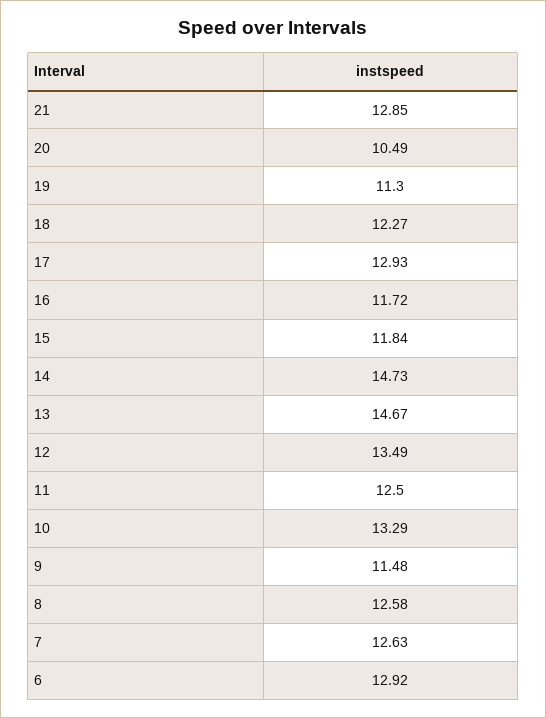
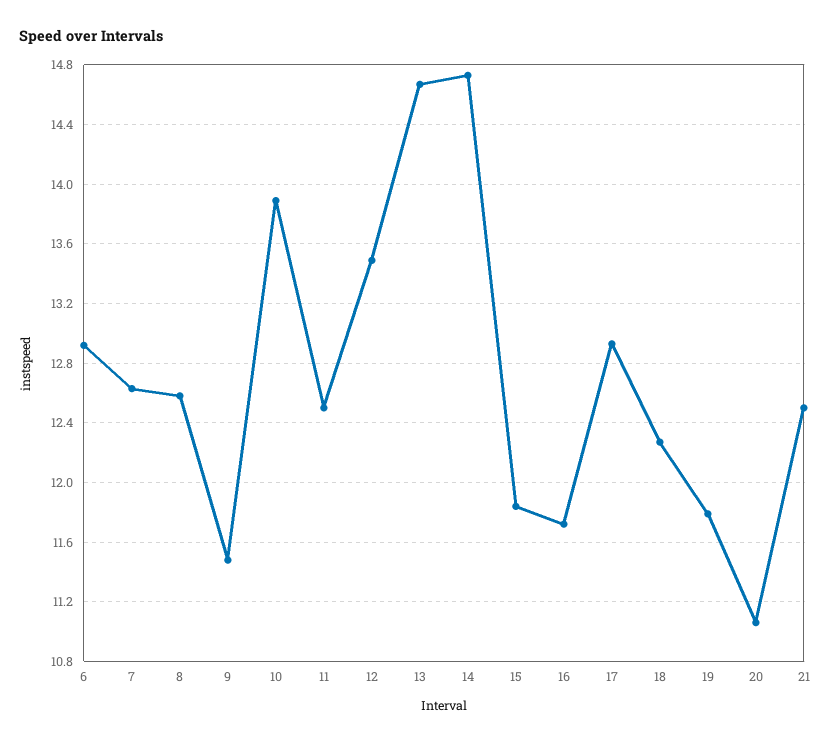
21: 12.85 -> 12.5
20: 10.49 -> 11.05
19: 11.3 -> 11.8
10: 13.29 -> 13.9

